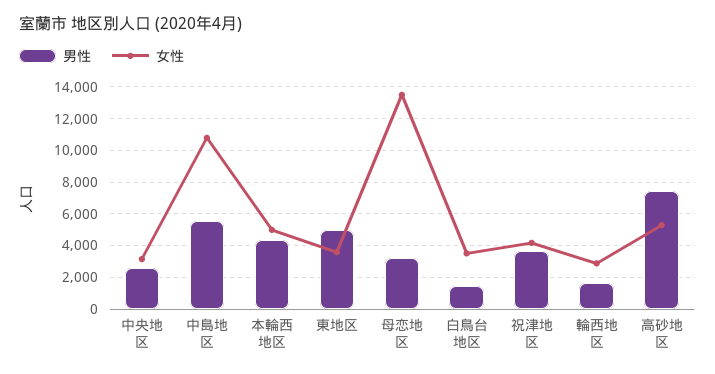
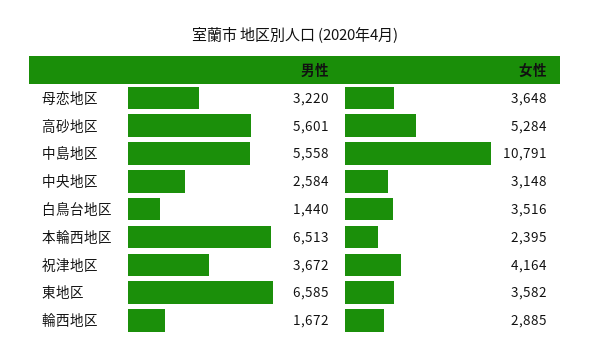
男性, 本輪西地区: 4500 -> 6513
女性, 本輪西地区: 5000 -> 2395
男性, 東地区: 5000 -> 6585
女性, 母恋地区: 13500 -> 3648
男性, 高砂地区: 7500 -> 5601

